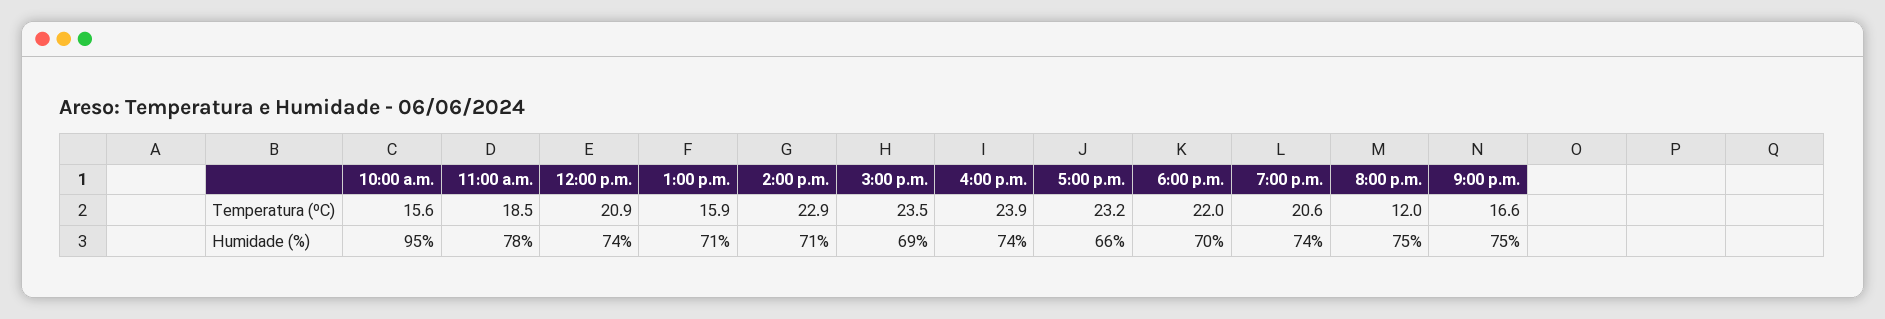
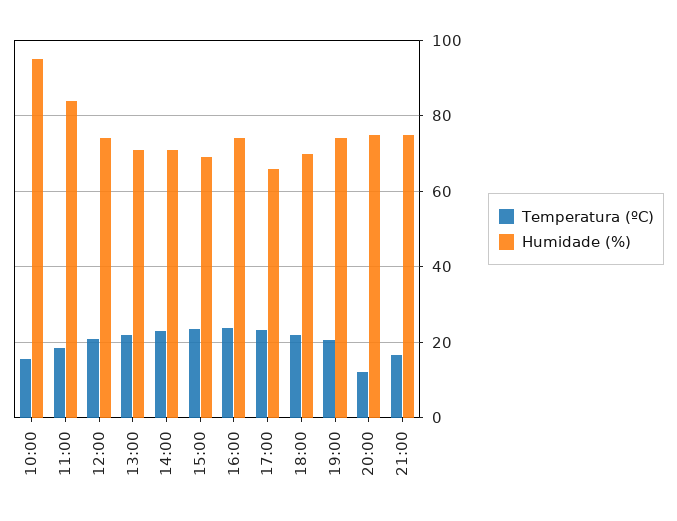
Temperatura (ºC), 1:00 p.m.: 15.9 -> 22
Humidade (%), 11:00 a.m.: 78 -> 84

